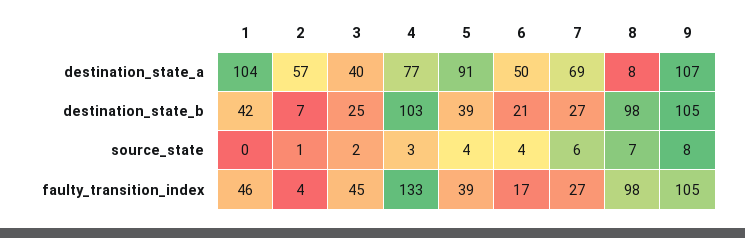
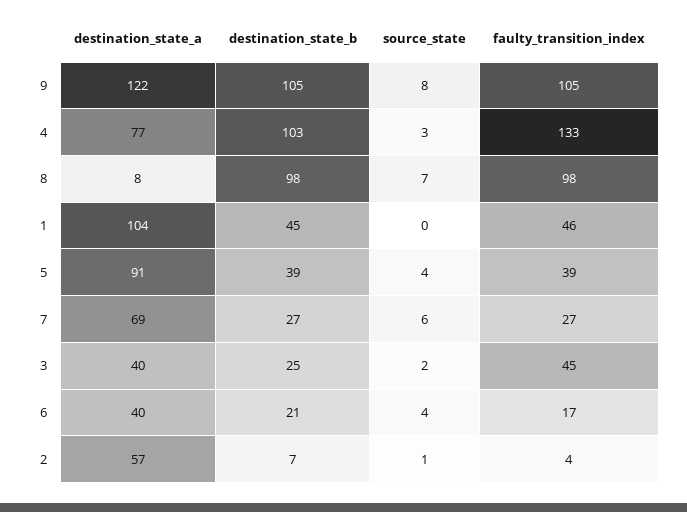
6, destination_state_a: 50 -> 40
9, destination_state_a: 107 -> 122
1, destination_state_b: 42 -> 45

